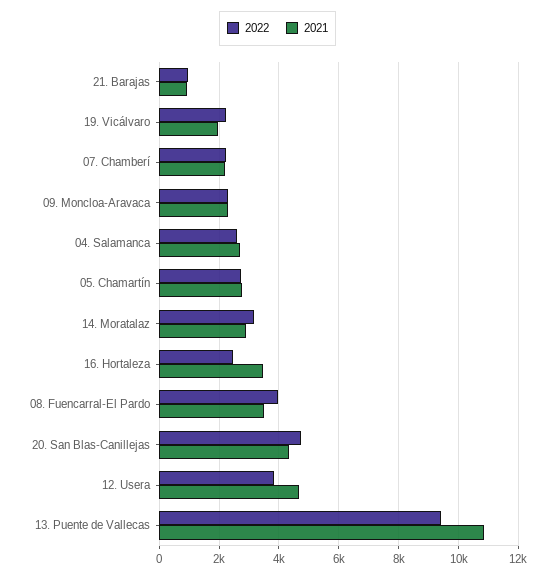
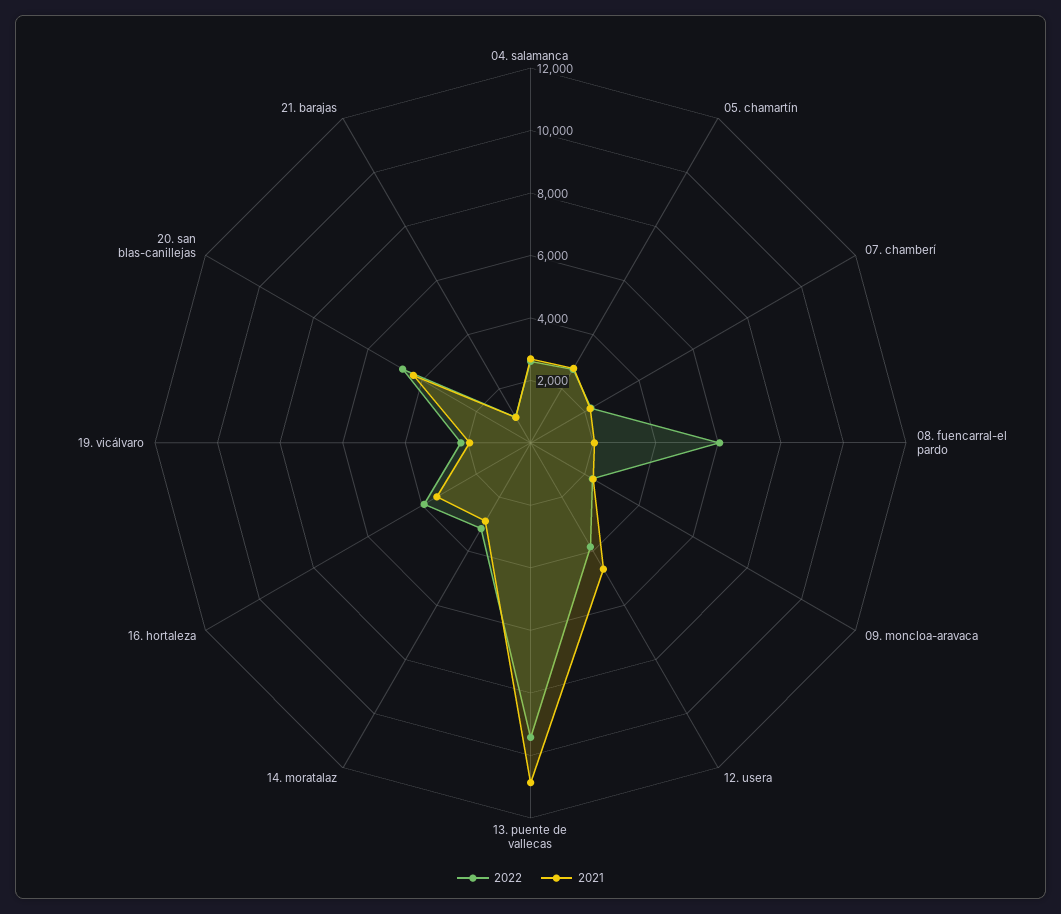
2022, 16. Hortaleza: 2500 -> 4000
2022, 08. Fuencarral-El Pardo: 4000 -> 6000
2021, 08. Fuencarral-El Pardo: 3500 -> 2000

